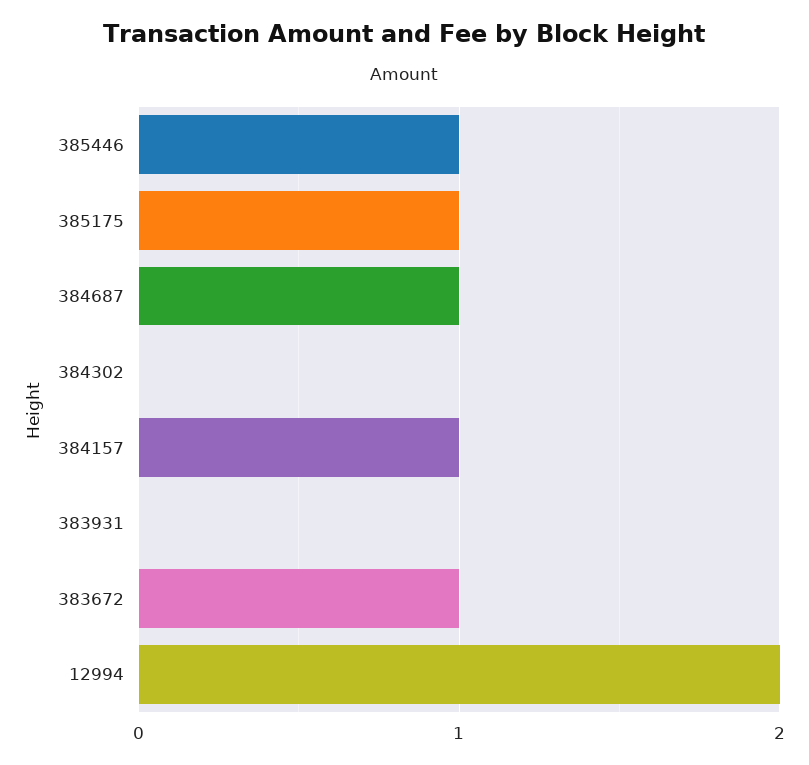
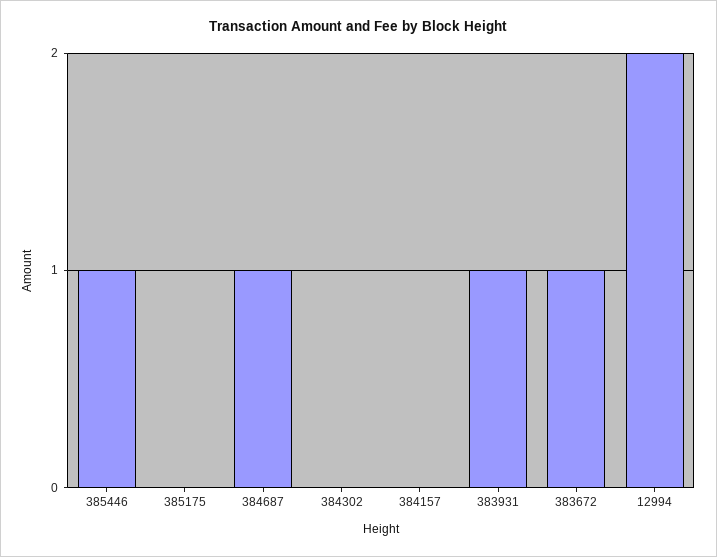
385175: 1 -> 0
384157: 1 -> 0
383931: 0 -> 1

